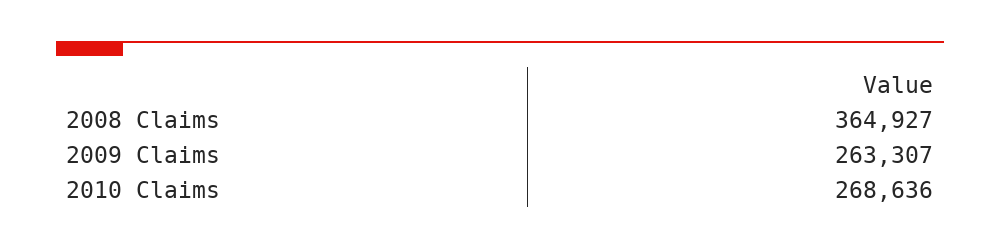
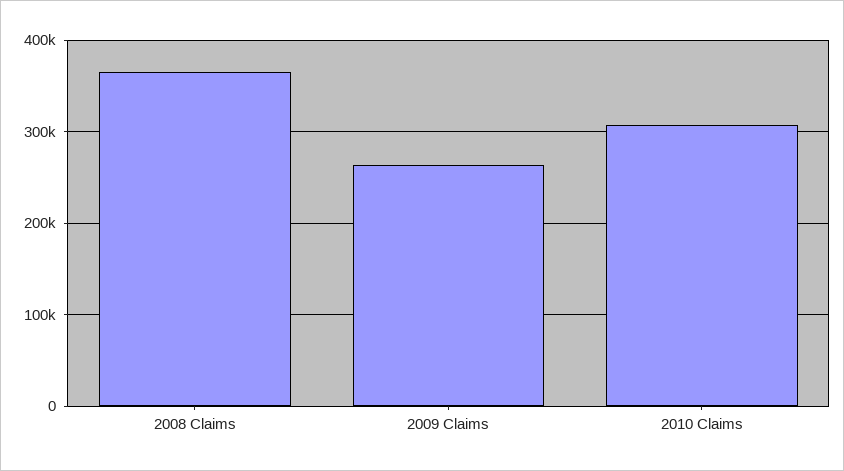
2010 Claims: 268636 -> 310000

